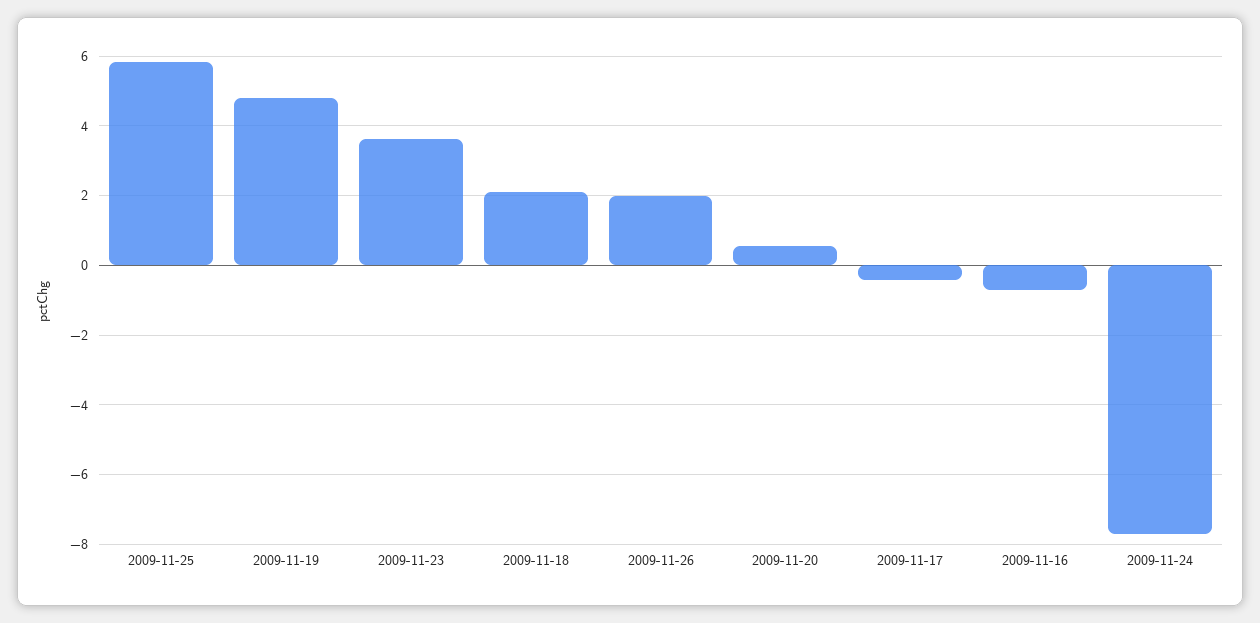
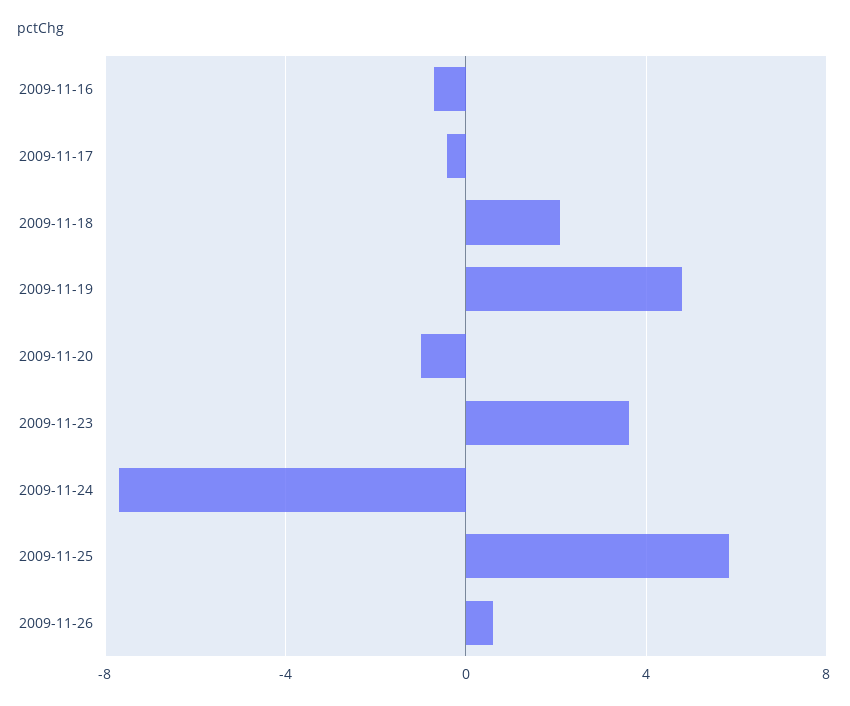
2009-11-26: 2 -> 0.5
2009-11-20: 0.6 -> -1

